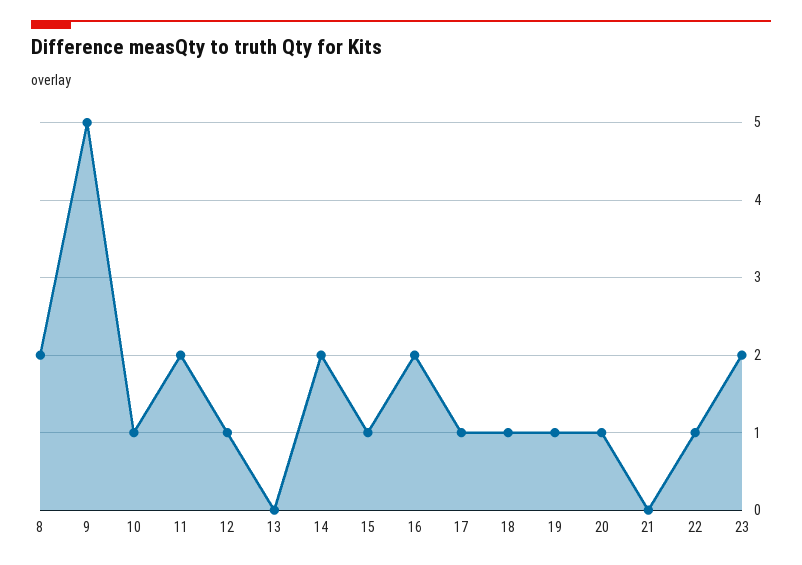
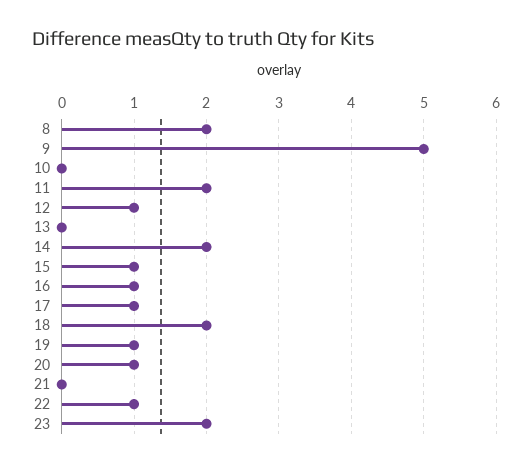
10: 1 -> 0
16: 2 -> 1
18: 1 -> 2

